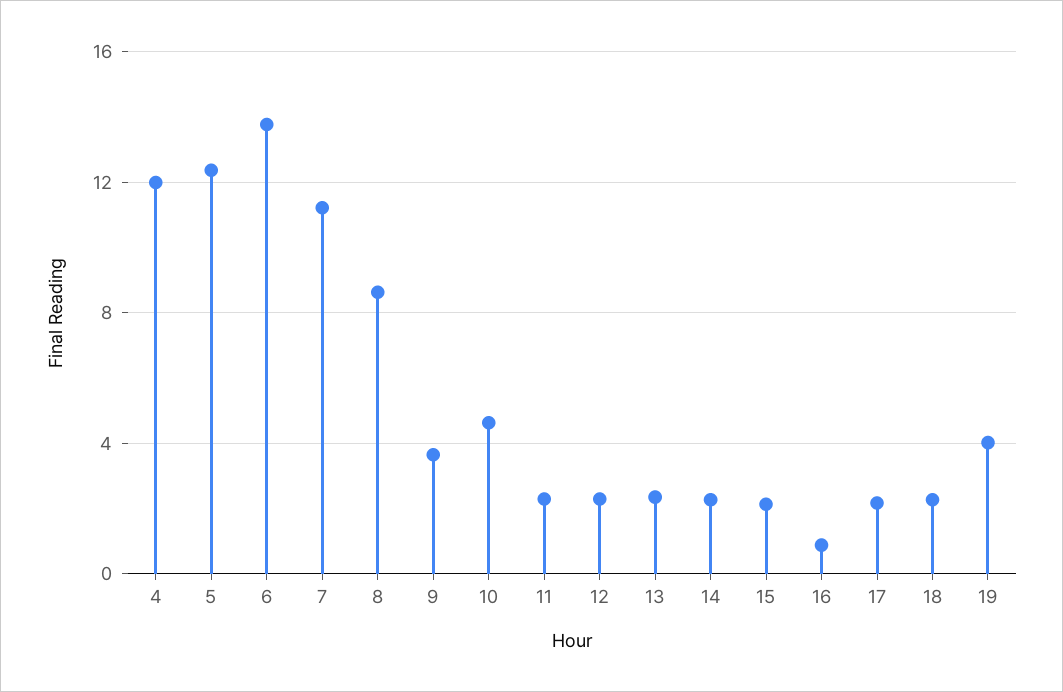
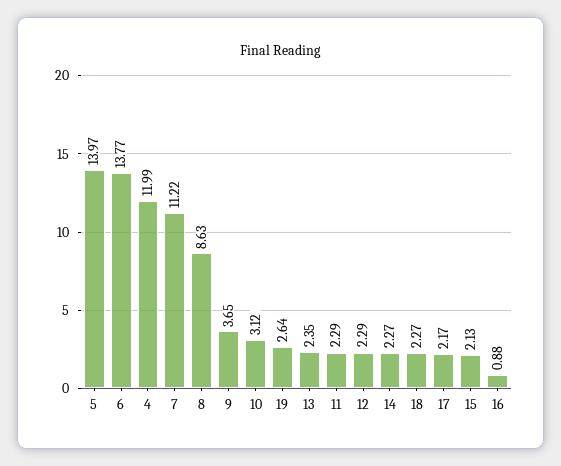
5: 12.5 -> 13.97
10: 4.5 -> 3.12
19: 4 -> 2.64

